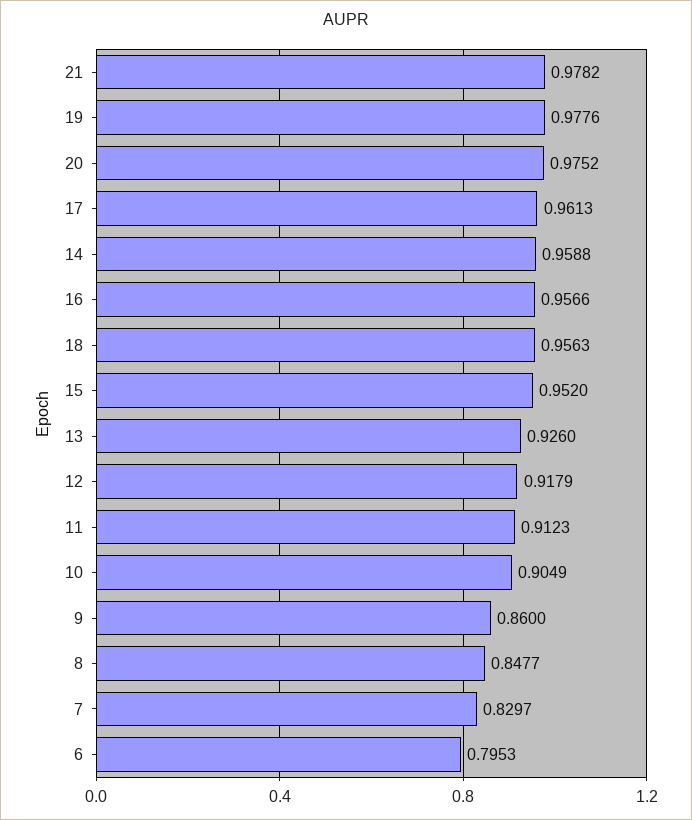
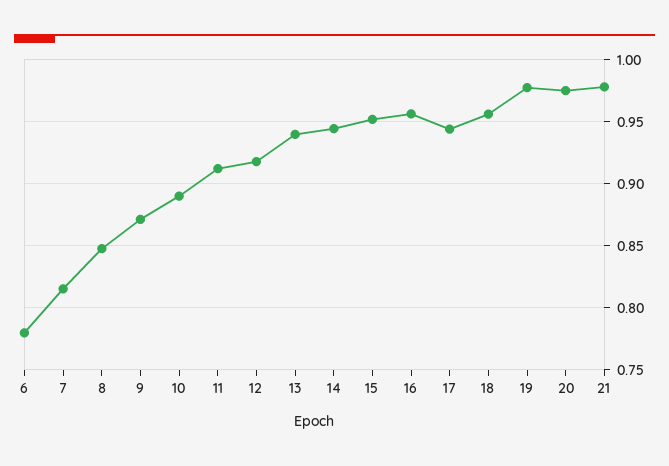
17: 0.9613 -> 0.945
14: 0.9588 -> 0.945
13: 0.926 -> 0.94
10: 0.9049 -> 0.89
9: 0.86 -> 0.87
7: 0.8297 -> 0.815
6: 0.7953 -> 0.78

